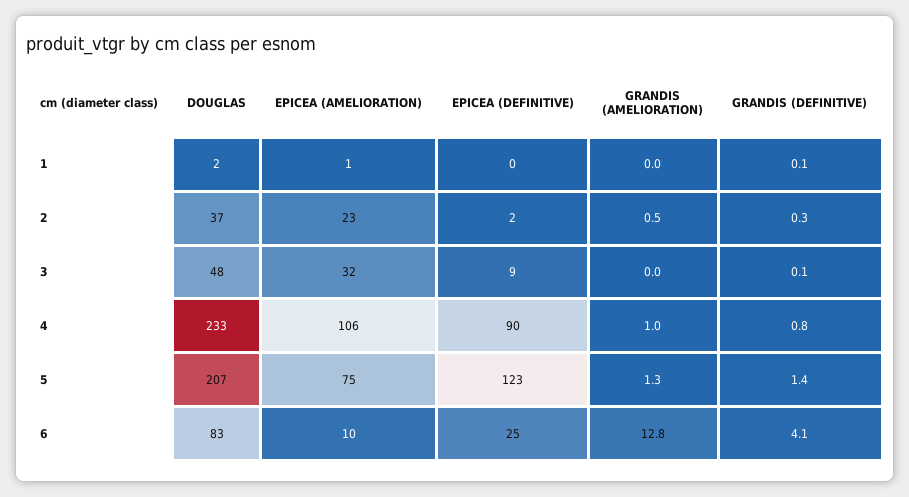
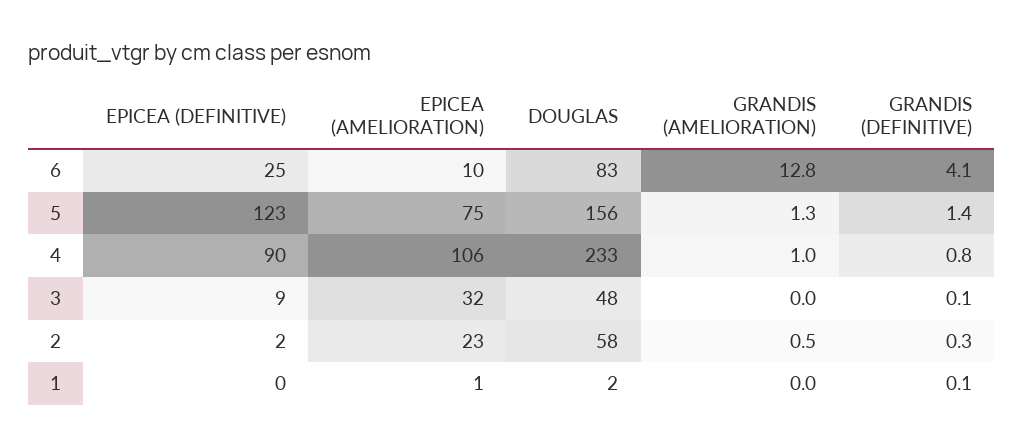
DOUGLAS, 2: 37 -> 58
DOUGLAS, 5: 207 -> 156

